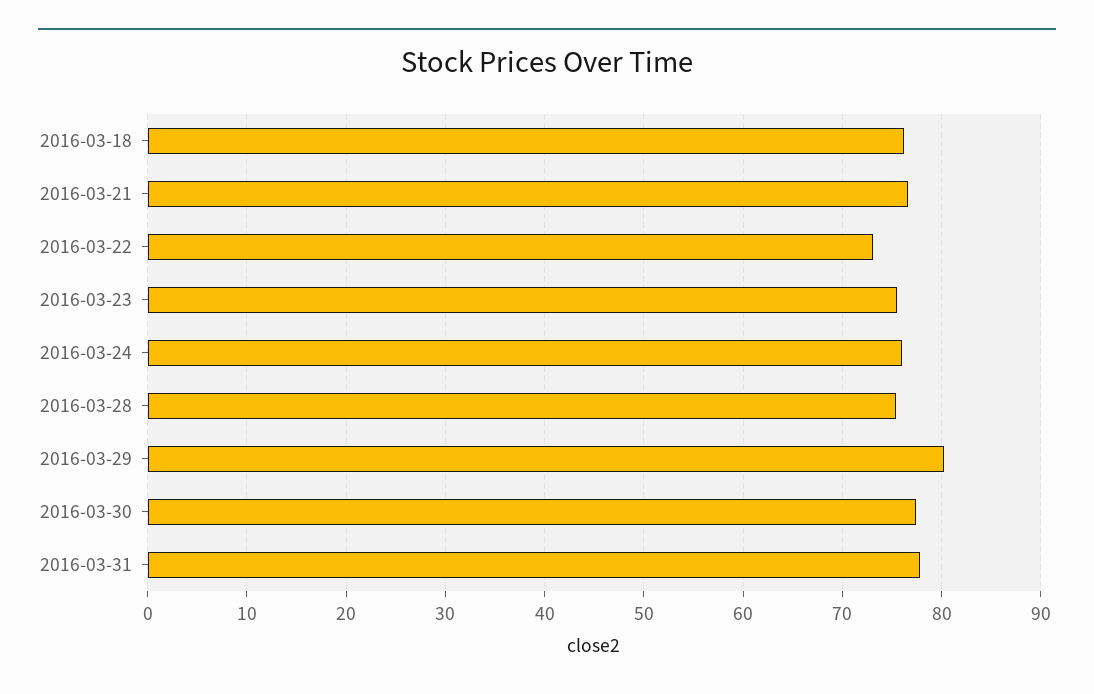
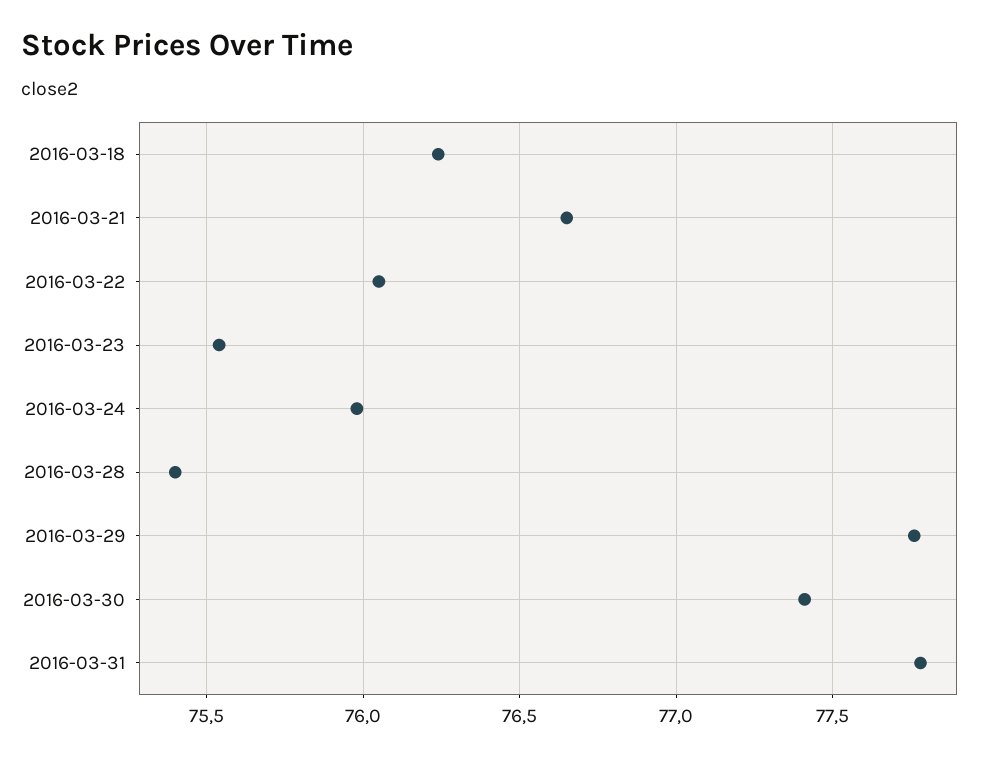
2016-03-22: 73 -> 76.05
2016-03-29: 80 -> 77.75

